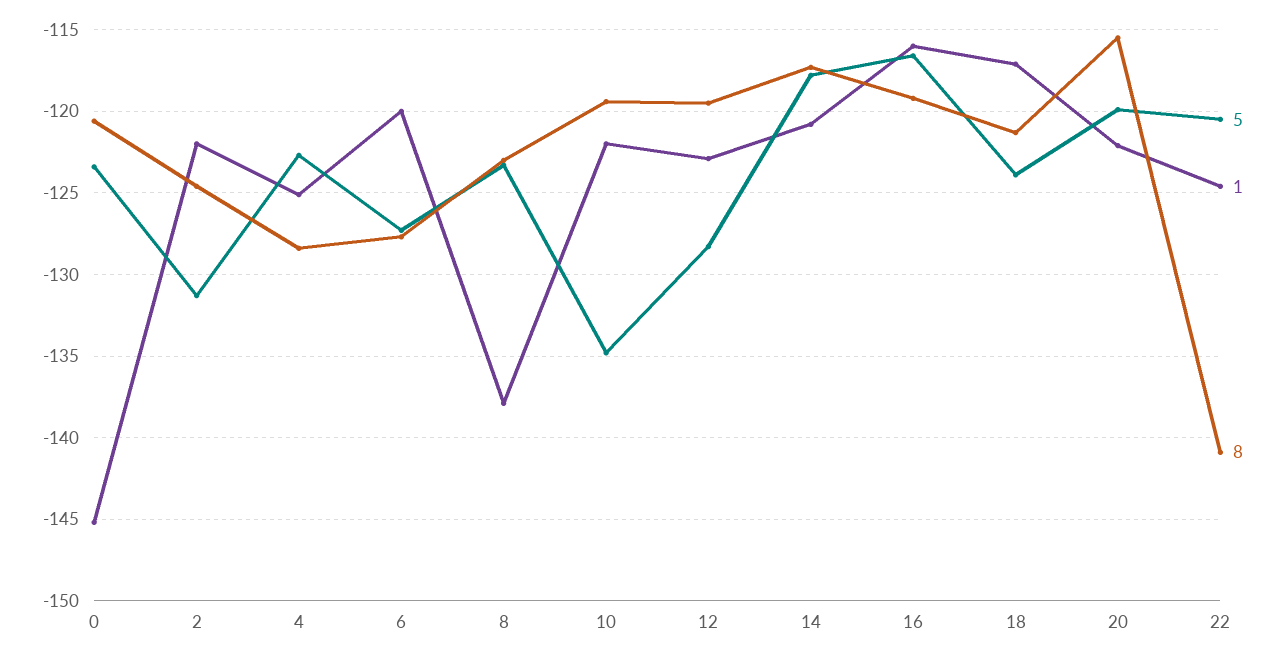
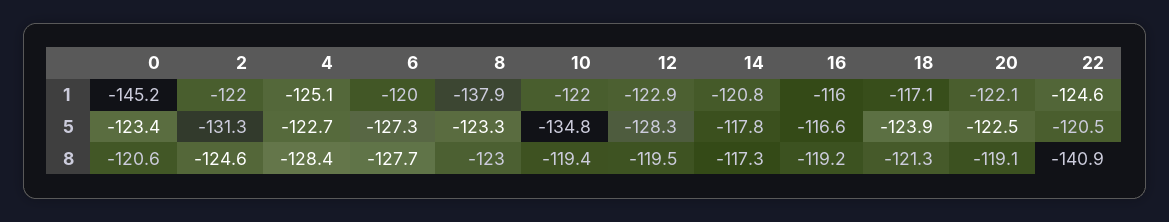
5, 20: -120 -> -122.5
8, 20: -115.5 -> -119.1

